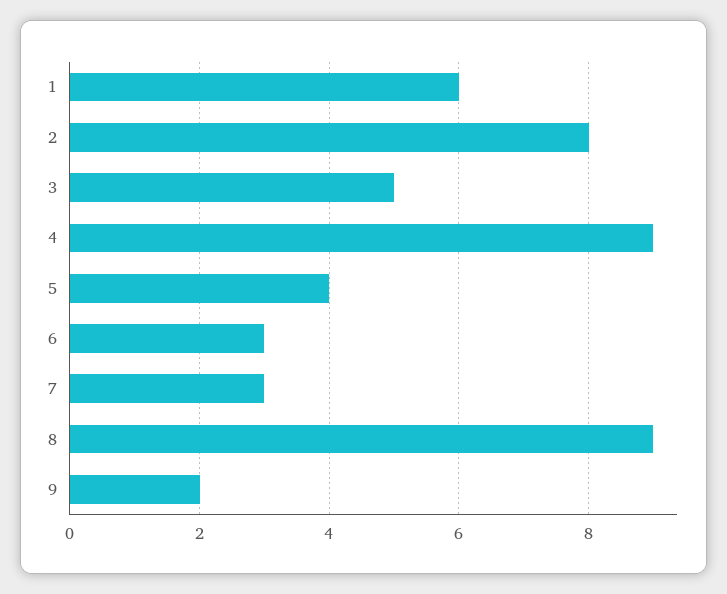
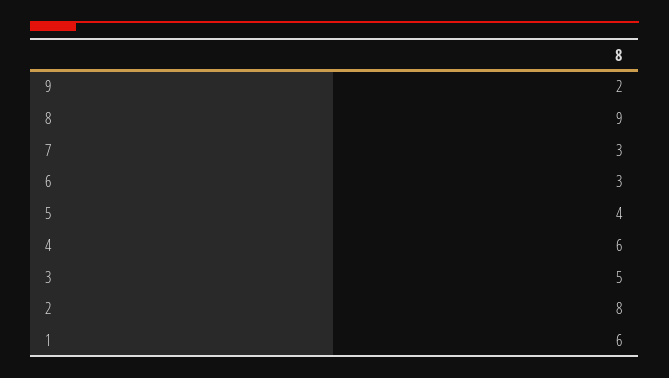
4: 9 -> 6

